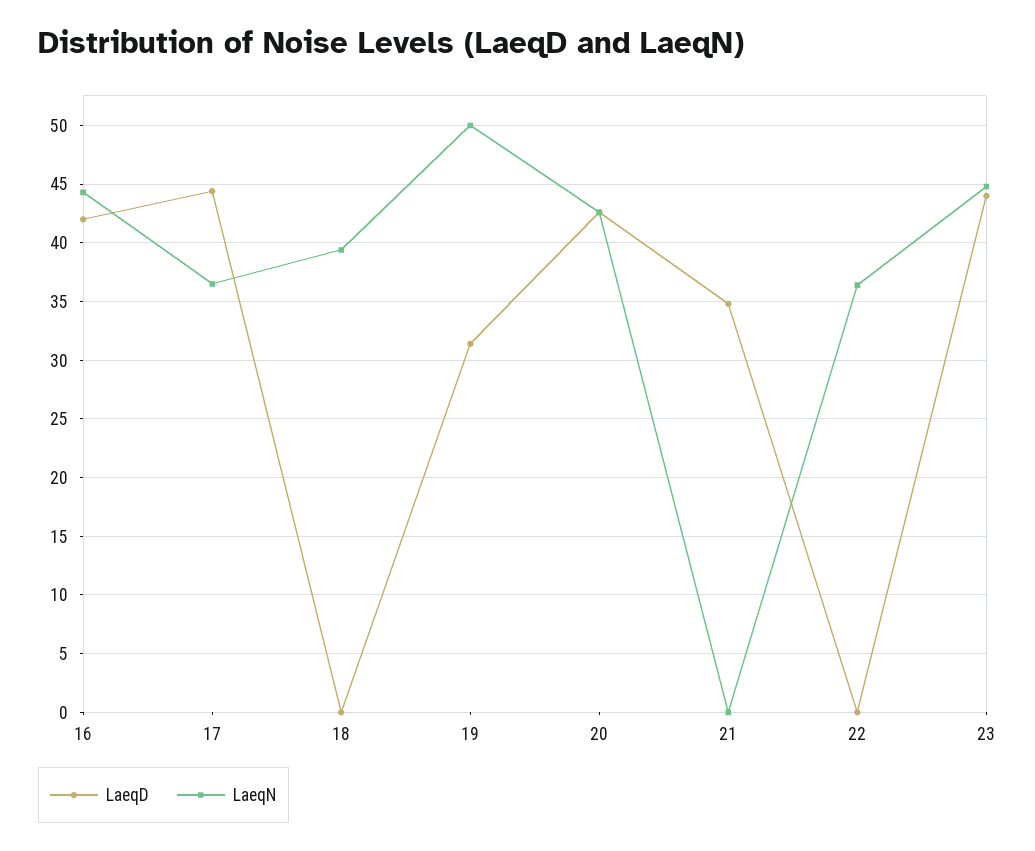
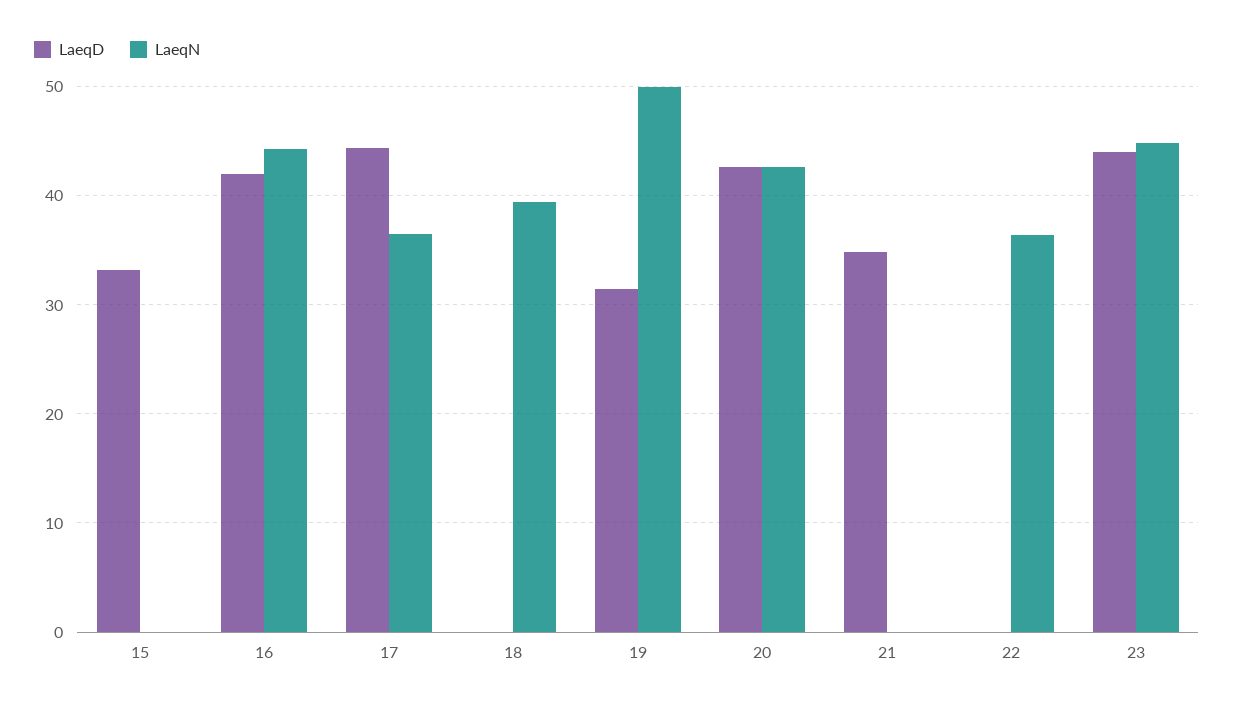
LaeqD, 15: none -> 33
LaeqN, 15: none -> 0

